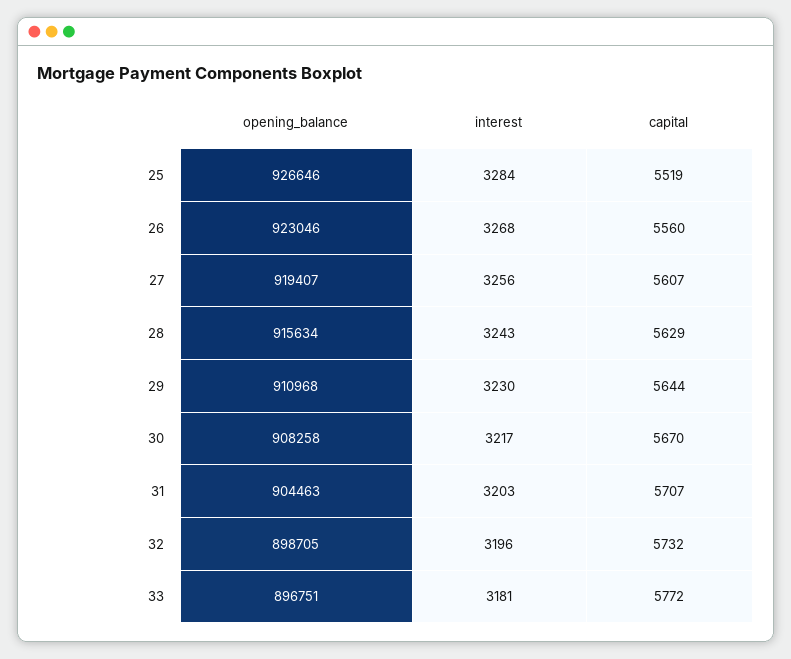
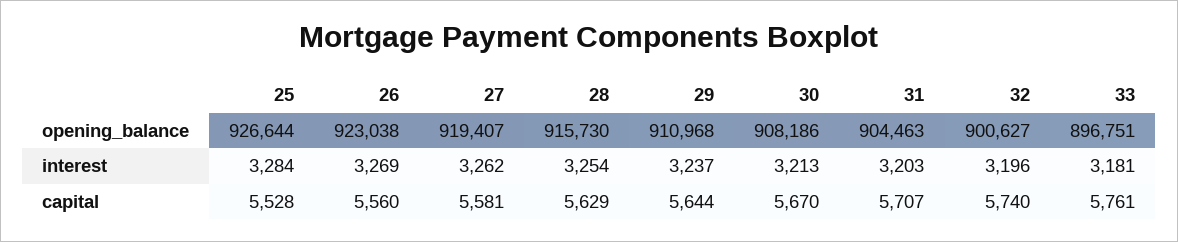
opening_balance, 25: 926646 -> 926644
capital, 25: 5519 -> 5528
opening_balance, 26: 923046 -> 923038
interest, 26: 3268 -> 3269
interest, 27: 3256 -> 3262
capital, 27: 5607 -> 5581
opening_balance, 28: 915634 -> 915730
interest, 28: 3243 -> 3254
interest, 29: 3230 -> 3237
opening_balance, 30: 908258 -> 908186
interest, 30: 3217 -> 3213
opening_balance, 32: 898705 -> 900627
capital, 32: 5732 -> 5740
capital, 33: 5772 -> 5761

